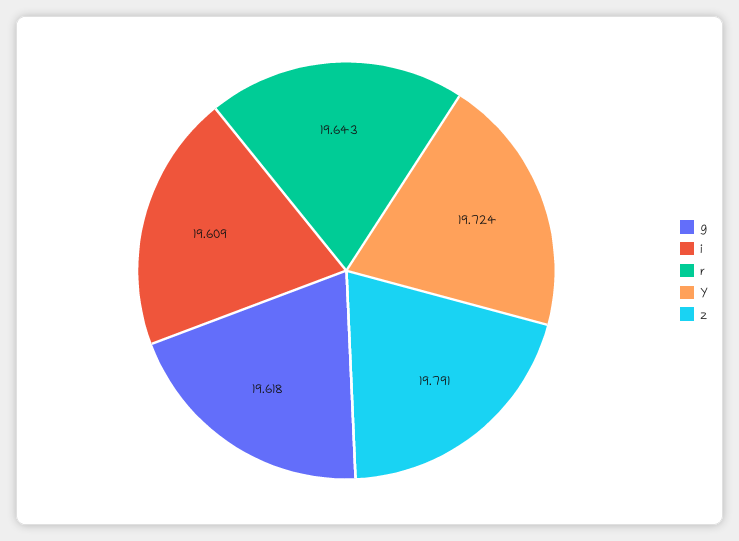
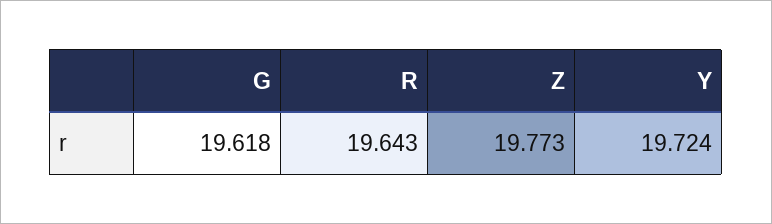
i: 19.609 -> none
z: 19.791 -> 19.773

